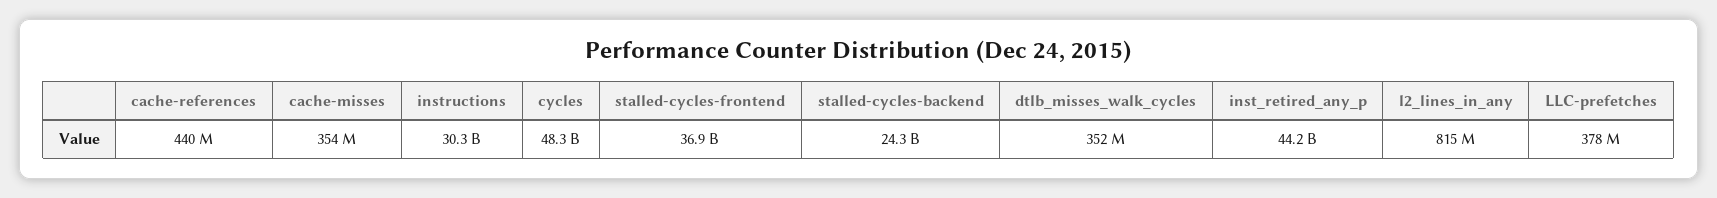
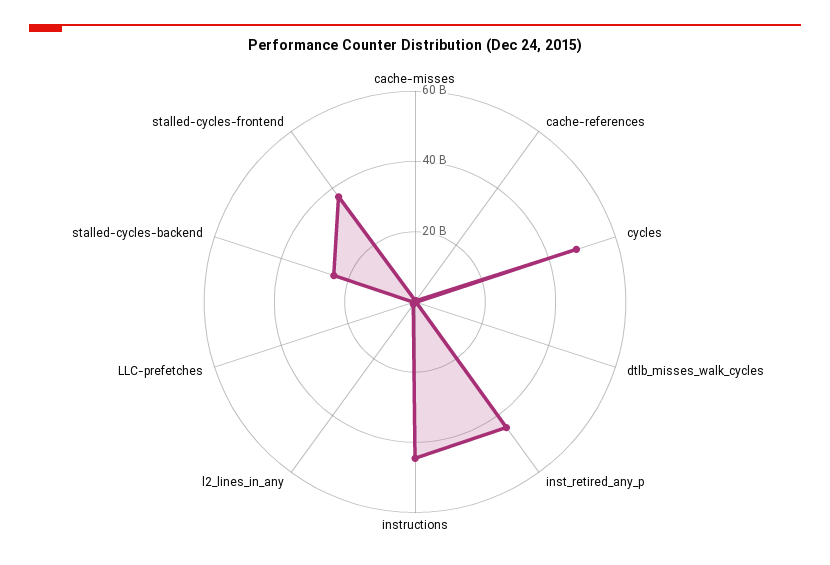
instructions: 30300000000 -> 45000000000

